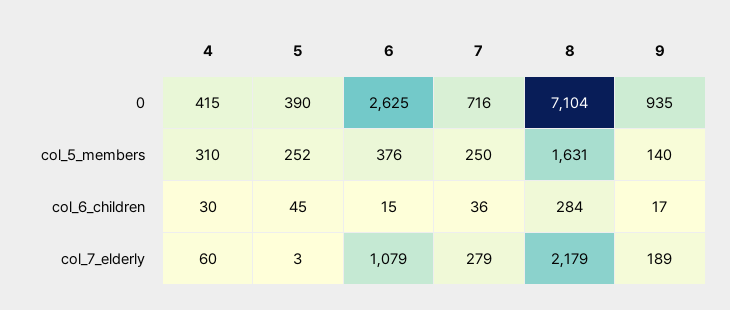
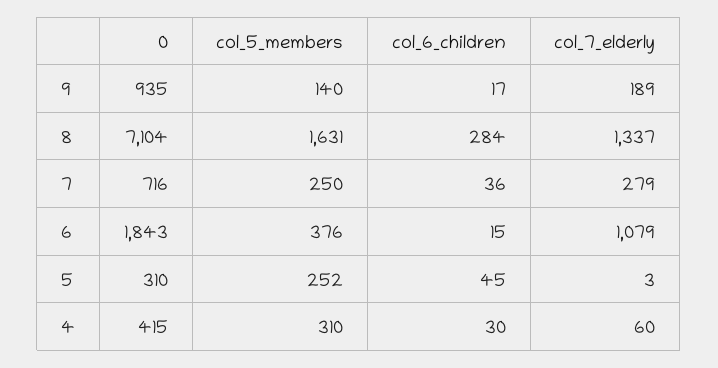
5, 0: 390 -> 310
6, 0: 2625 -> 1843
8, col_7_elderly: 2179 -> 1337

